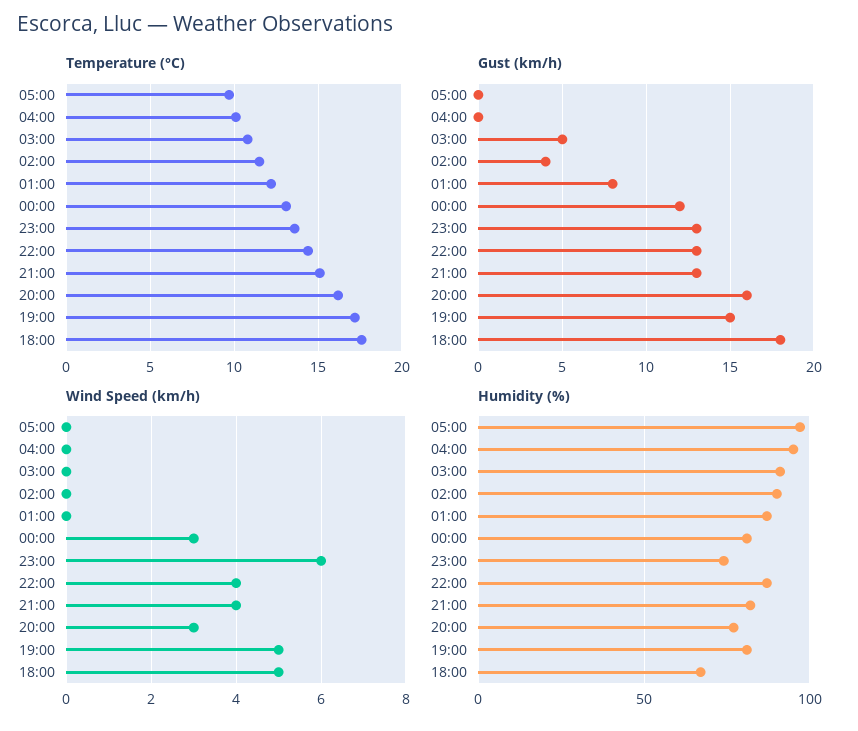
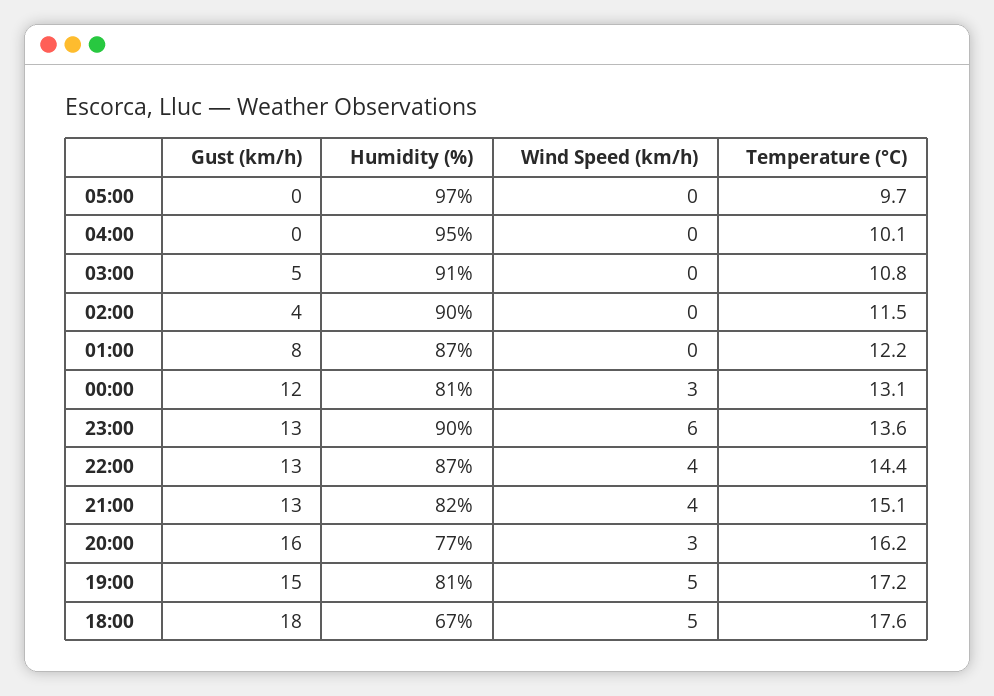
Humidity (%), 23:00: 75 -> 90

